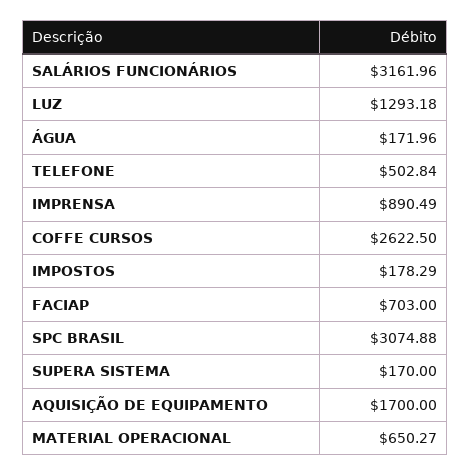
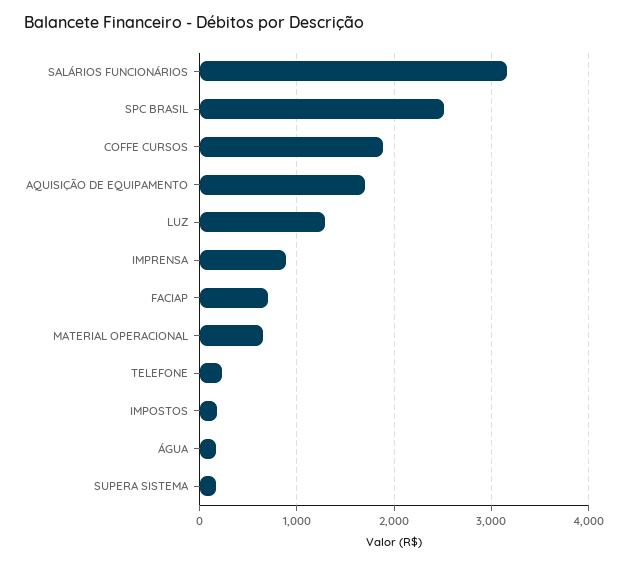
TELEFONE: 502.84 -> 200
COFFE CURSOS: 2622.5 -> 1900
SPC BRASIL: 3074.88 -> 2500

